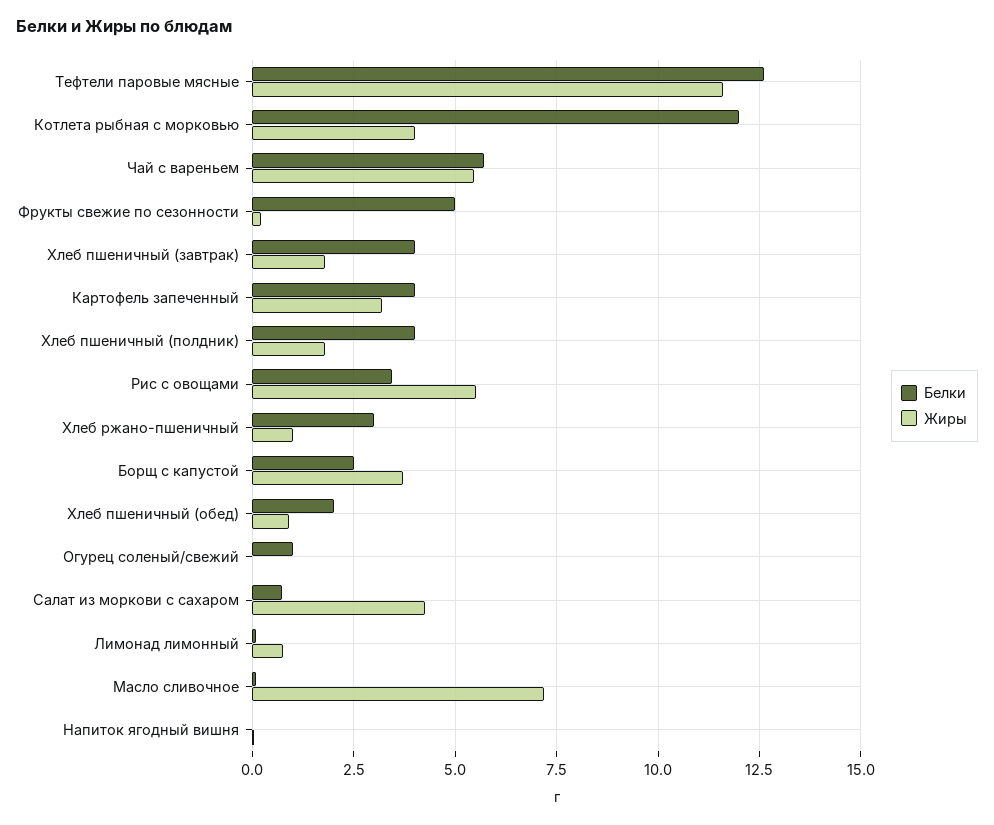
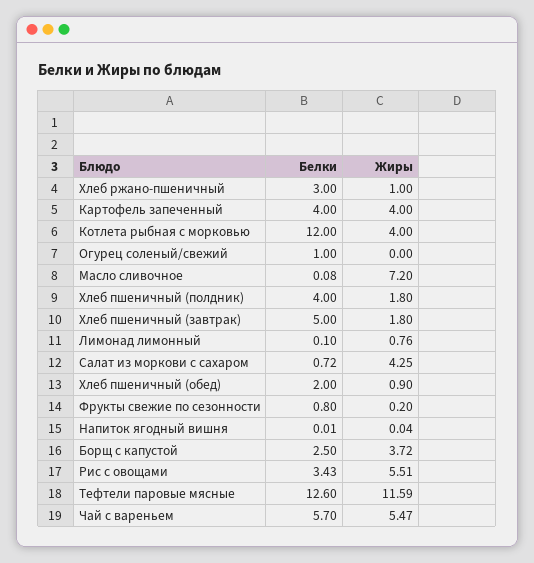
Белки, Фрукты свежие по сезонности: 5 -> 0.8
Белки, Хлеб пшеничный (завтрак): 4 -> 5
Жиры, Картофель запеченный: 3.25 -> 4

